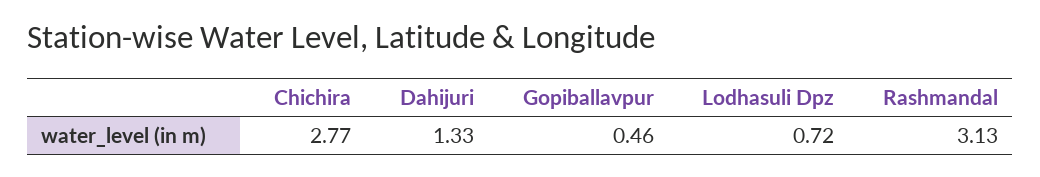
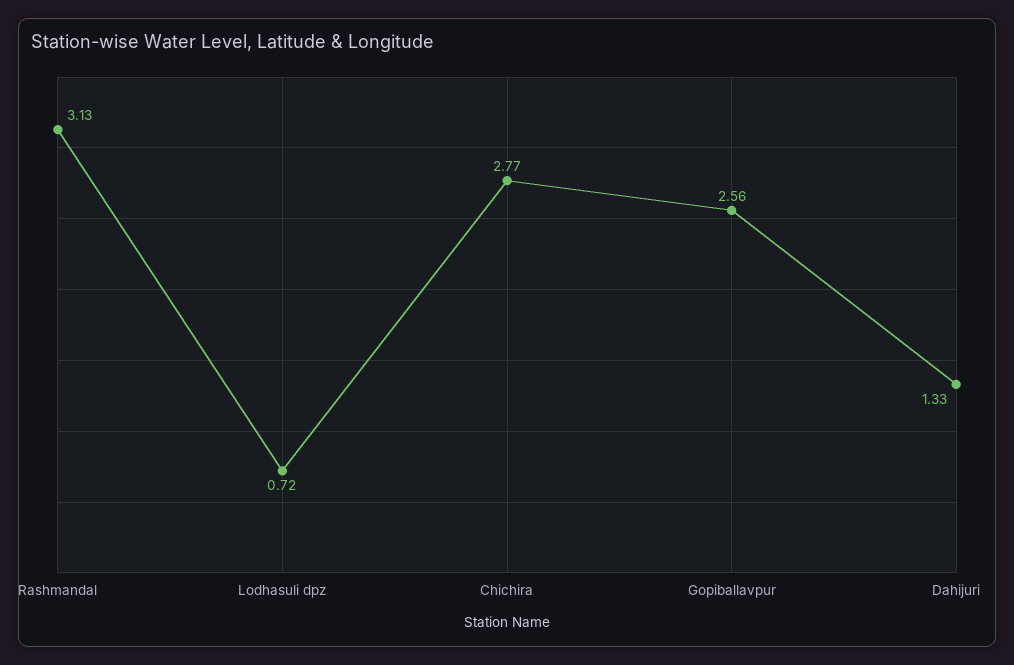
Gopiballavpur: 0.46 -> 2.56

